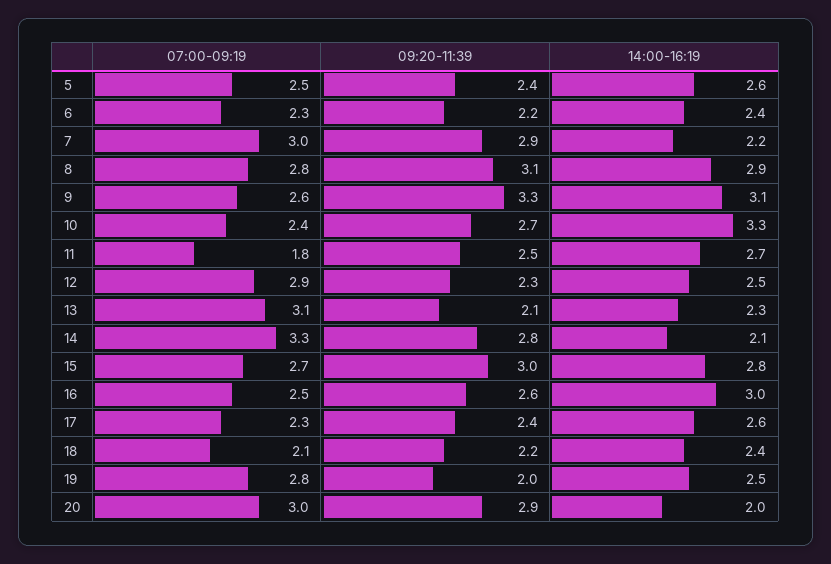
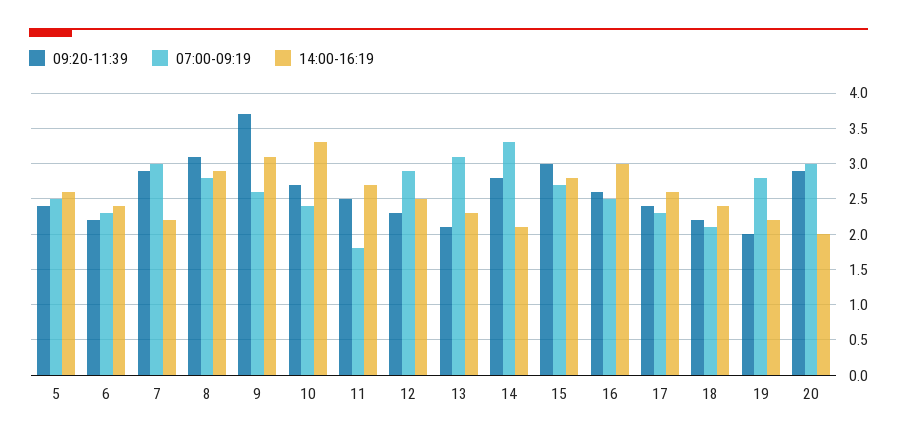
09:20-11:39, 9: 3.3 -> 3.7
14:00-16:19, 19: 2.5 -> 2.2

